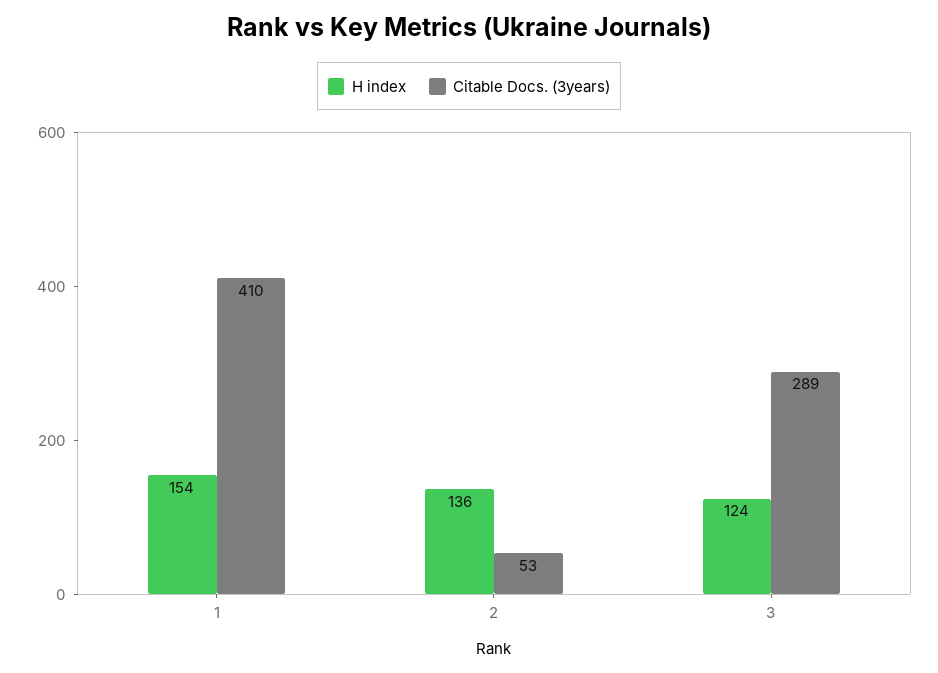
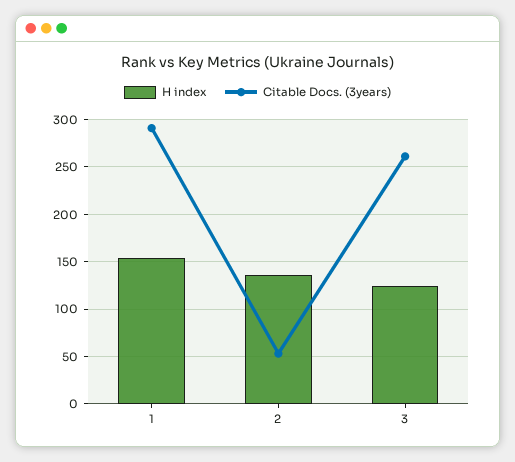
Citable Docs. (3years), 1: 410 -> 290
Citable Docs. (3years), 3: 289 -> 260

